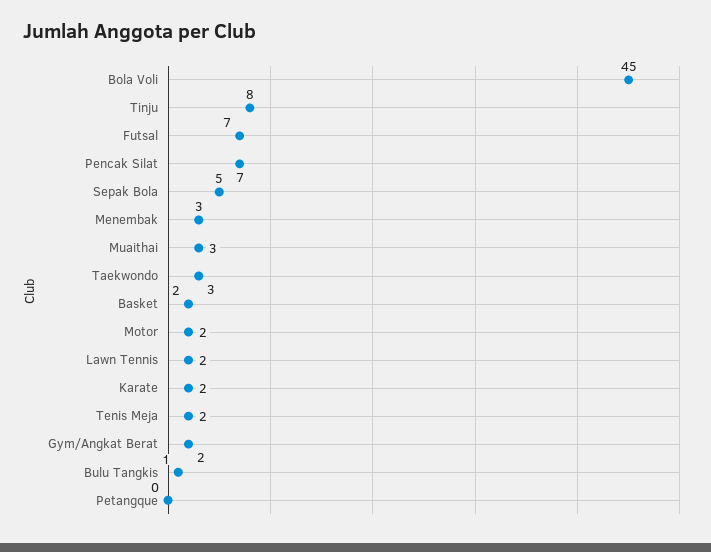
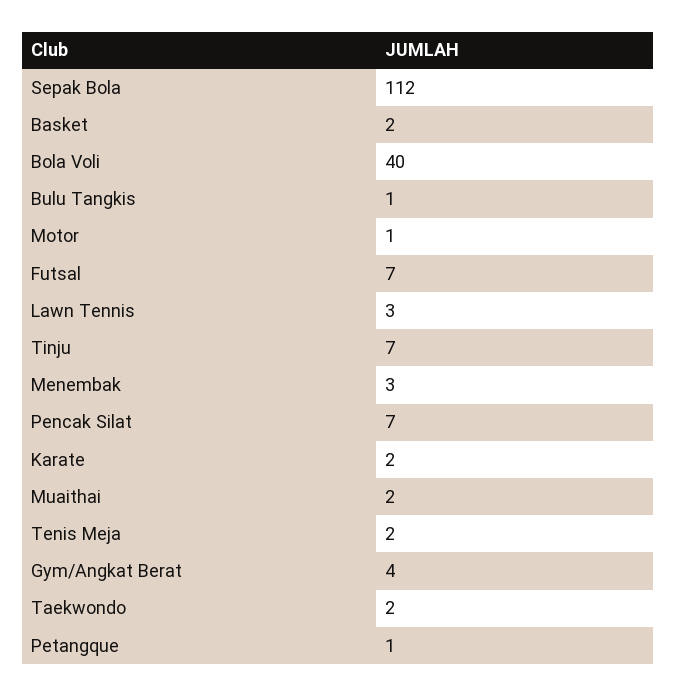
Bola Voli: 45 -> 40
Tinju: 8 -> 7
Sepak Bola: 5 -> 112
Muaithai: 3 -> 2
Taekwondo: 3 -> 2
Motor: 2 -> 1
Lawn Tennis: 2 -> 3
Gym/Angkat Berat: 2 -> 4
Petangque: 0 -> 1

